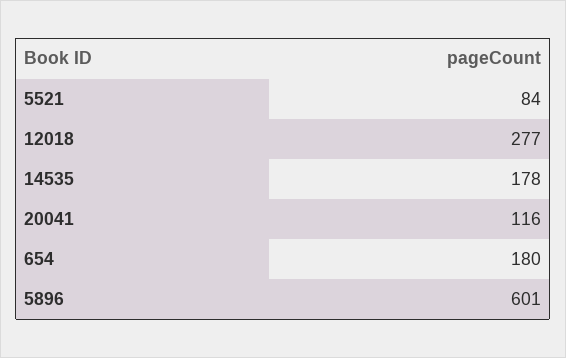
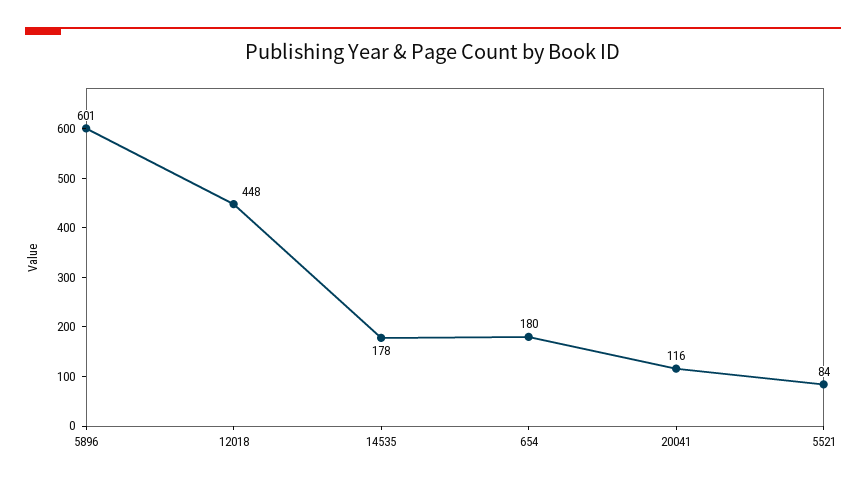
12018: 277 -> 448

